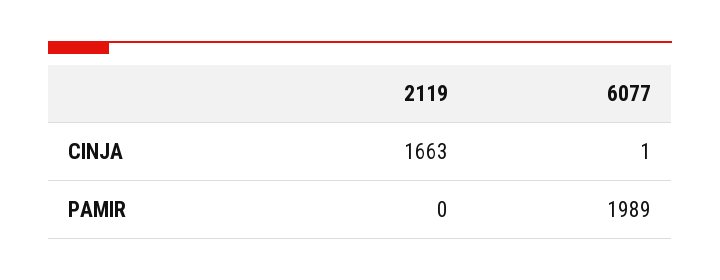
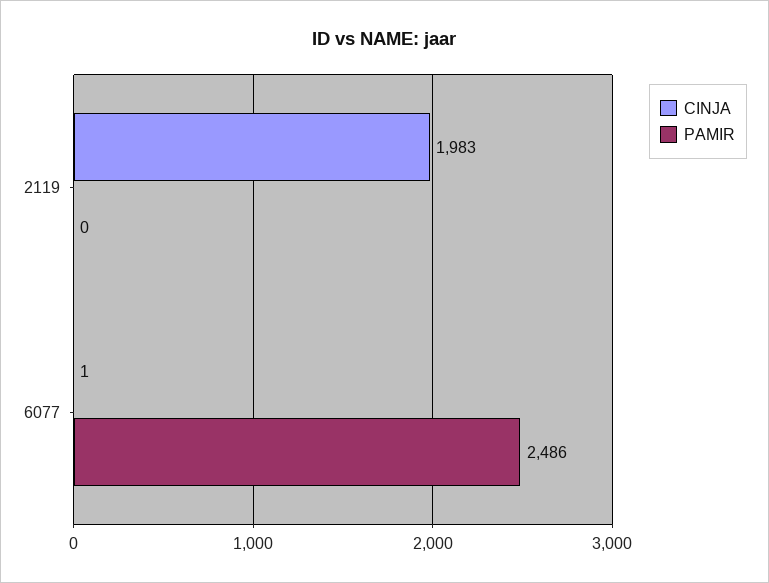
CINJA, 2119: 1663 -> 1983
PAMIR, 6077: 1989 -> 2486

